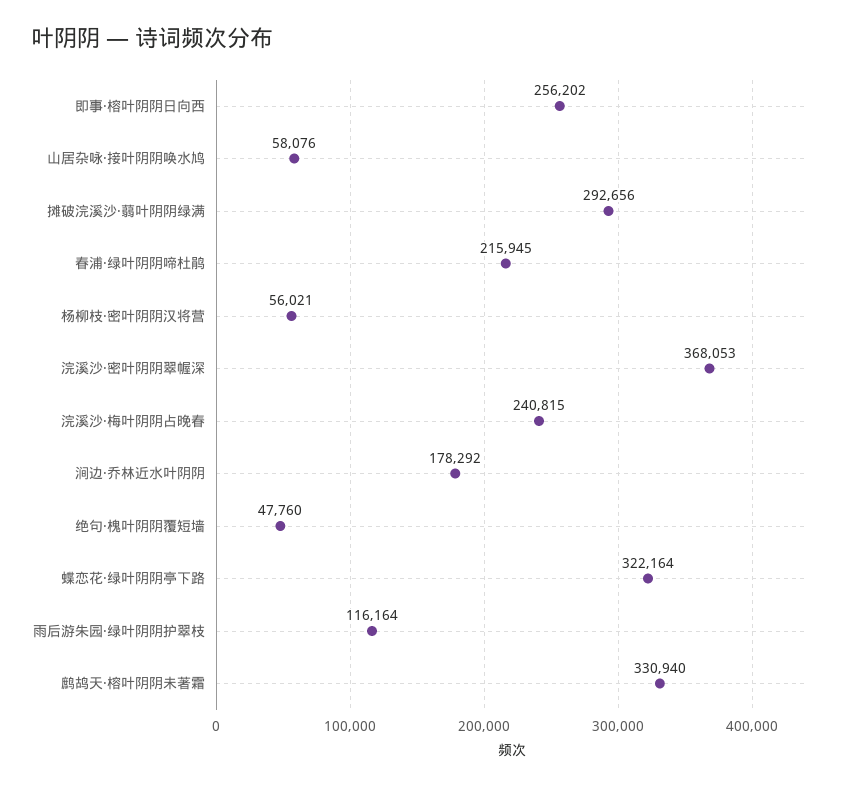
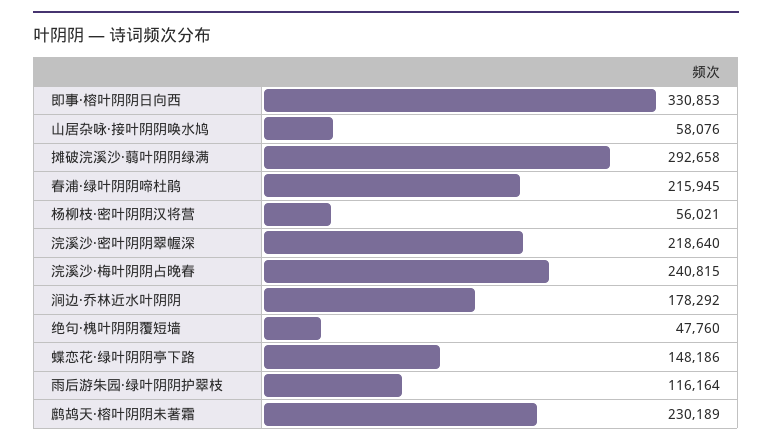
即事·榕叶阴阴日向西: 256202 -> 330853
摊破浣溪沙·蒻叶阴阴绿满: 292656 -> 292658
浣溪沙·密叶阴阴翠幄深: 368053 -> 218640
蝶恋花·绿叶阴阴亭下路: 322164 -> 148186
鹧鸪天·榕叶阴阴未著霜: 330940 -> 230189

